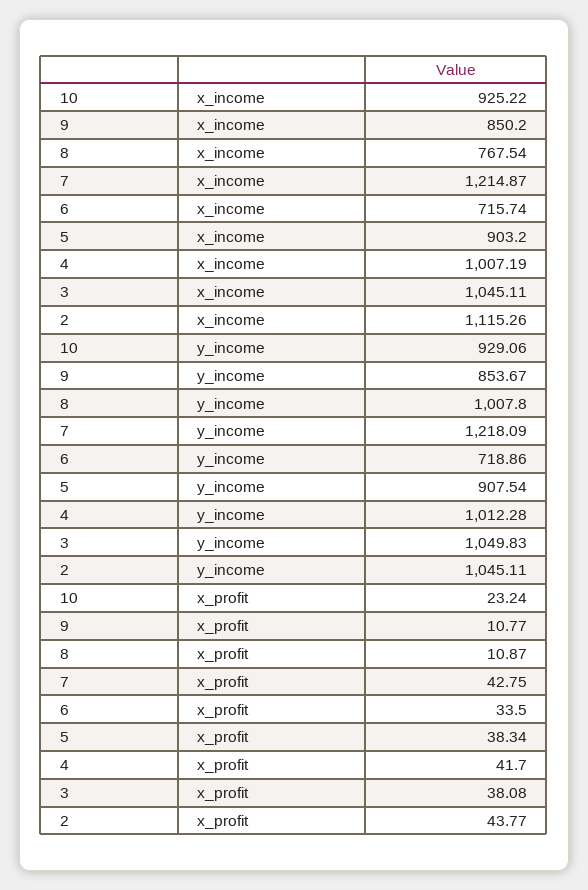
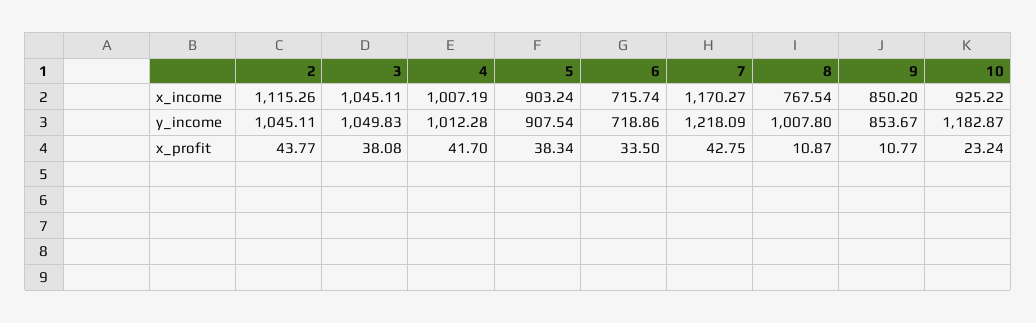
7, x_income: 1214.87 -> 1170.27
5, x_income: 903.2 -> 903.24
10, y_income: 929.06 -> 1182.87

